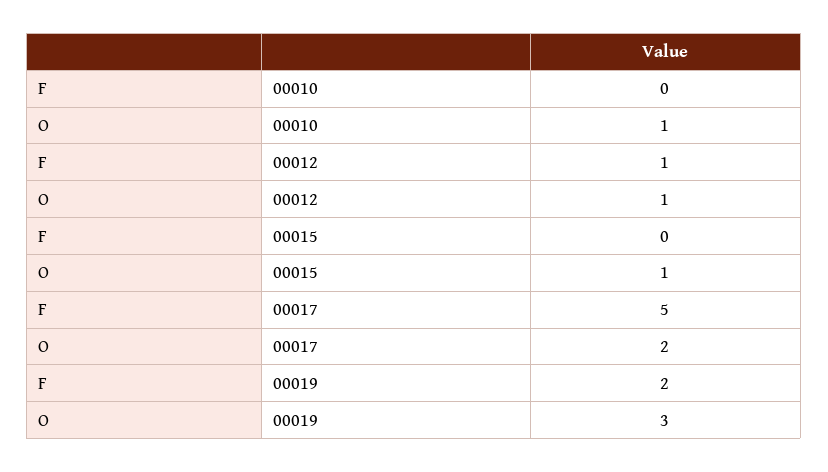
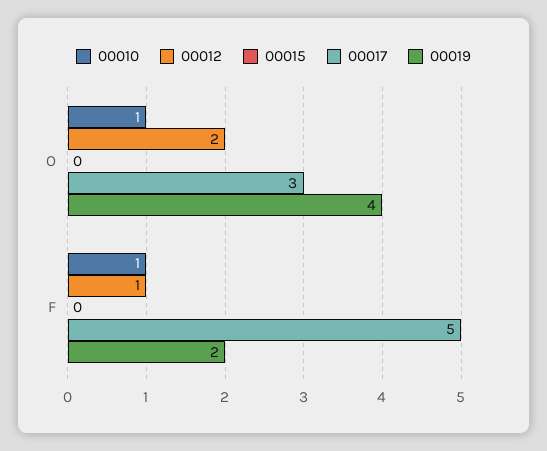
00010, F: 0 -> 1
00012, O: 1 -> 2
00015, O: 1 -> 0
00017, O: 2 -> 3
00019, O: 3 -> 4

